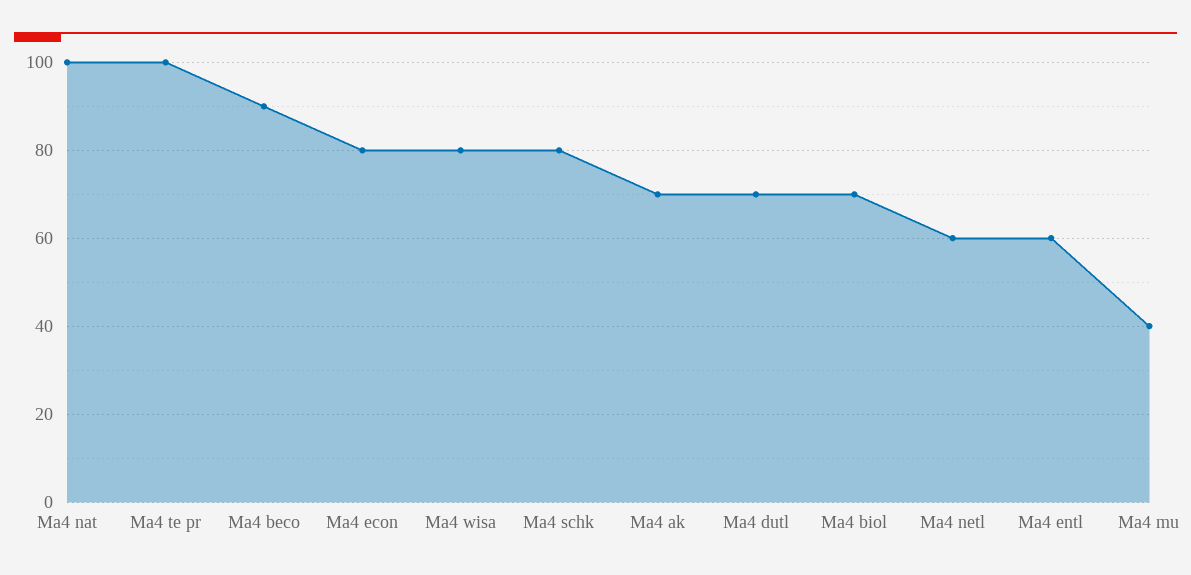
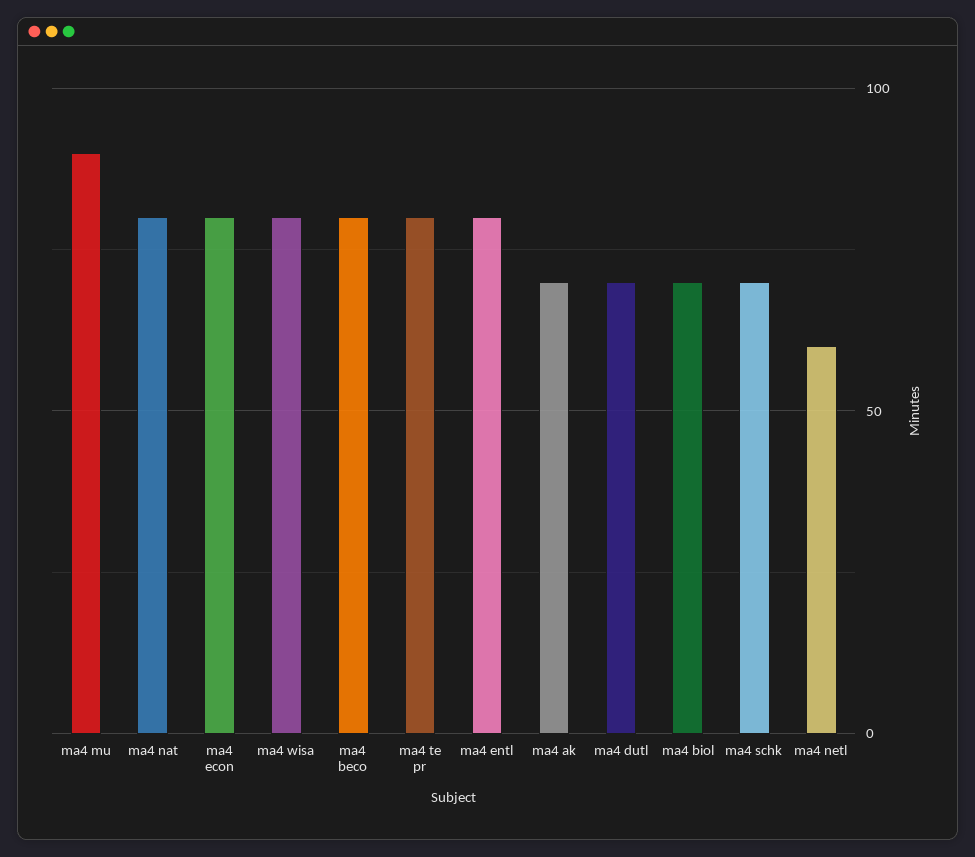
Ma4 nat: 100 -> 80
Ma4 te pr: 100 -> 80
Ma4 beco: 90 -> 80
Ma4 schk: 80 -> 70
Ma4 entl: 60 -> 80
Ma4 mu: 40 -> 90

